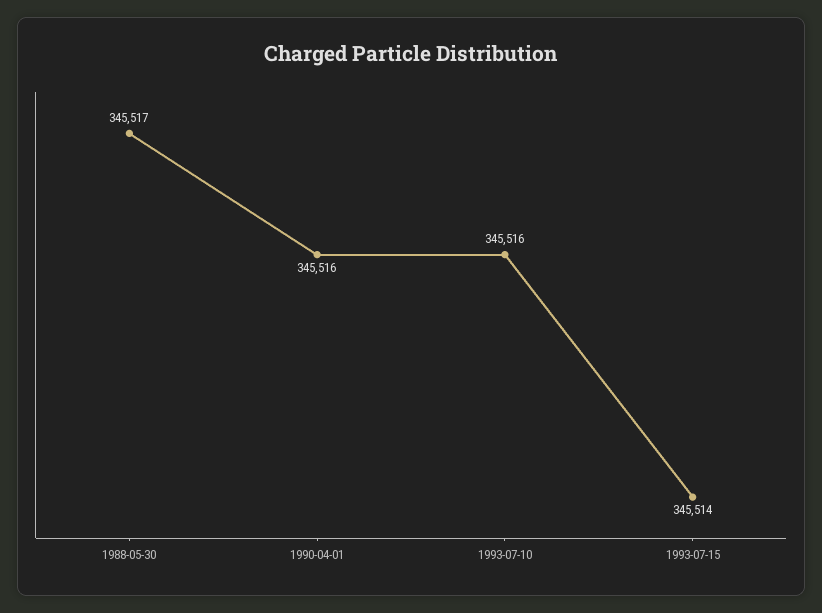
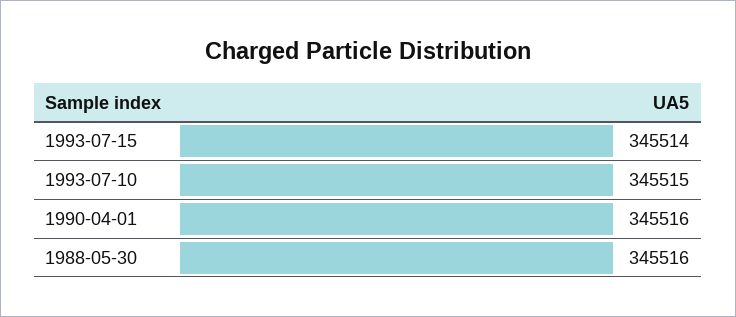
1988-05-30: 345517 -> 345516
1993-07-10: 345516 -> 345515

